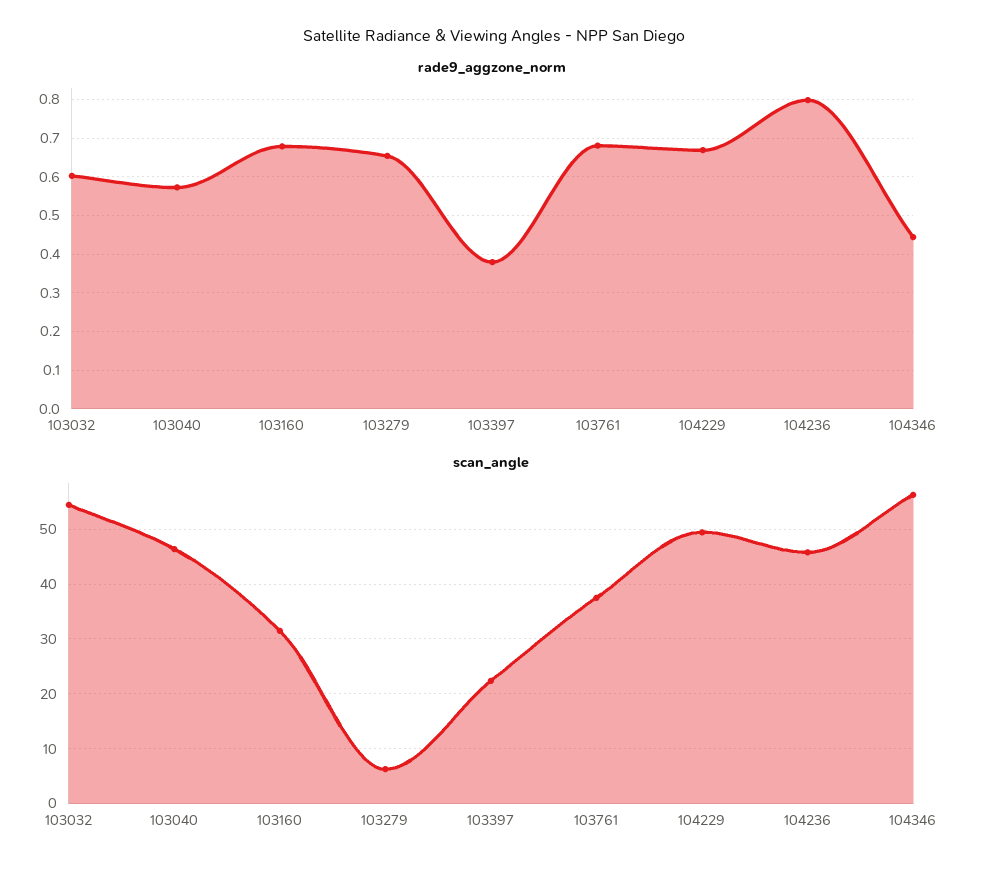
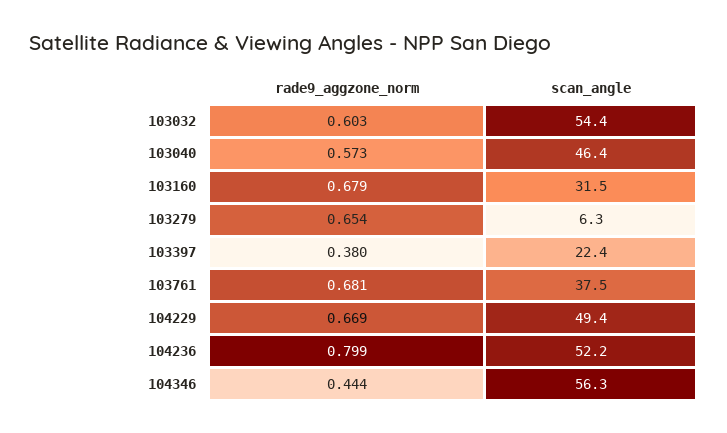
scan_angle, 104236: 46 -> 52.2

